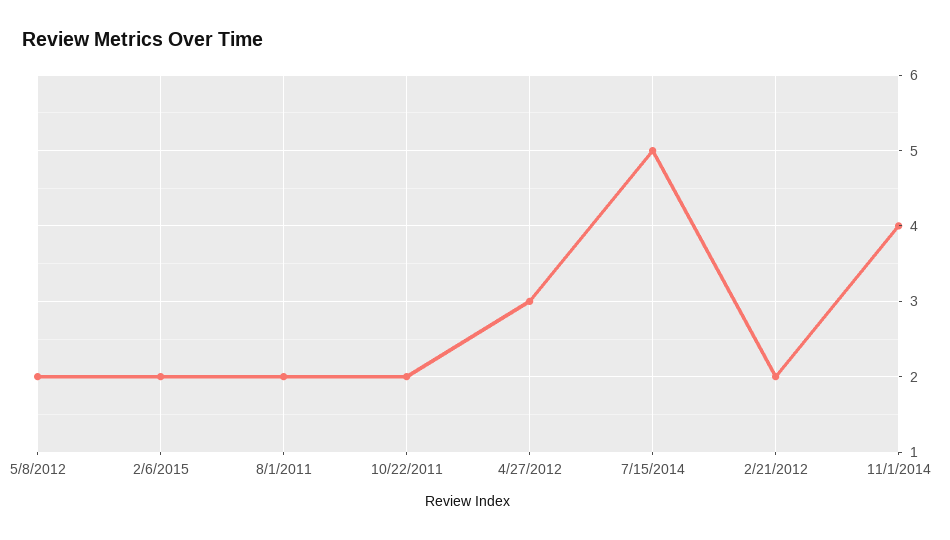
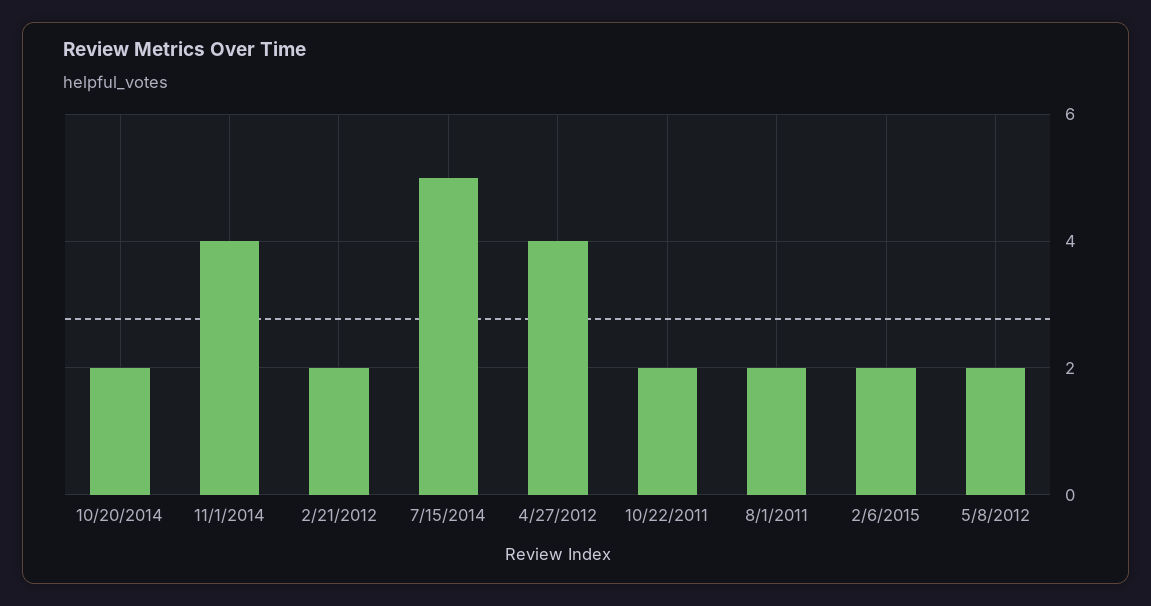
4/27/2012: 3 -> 4
10/20/2014: none -> 2

